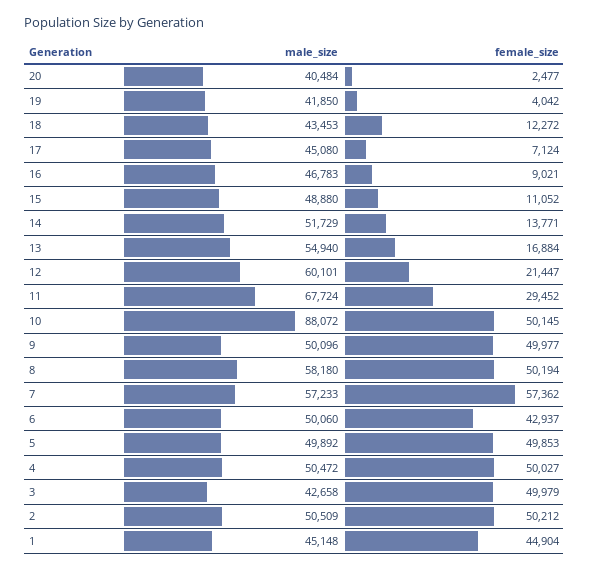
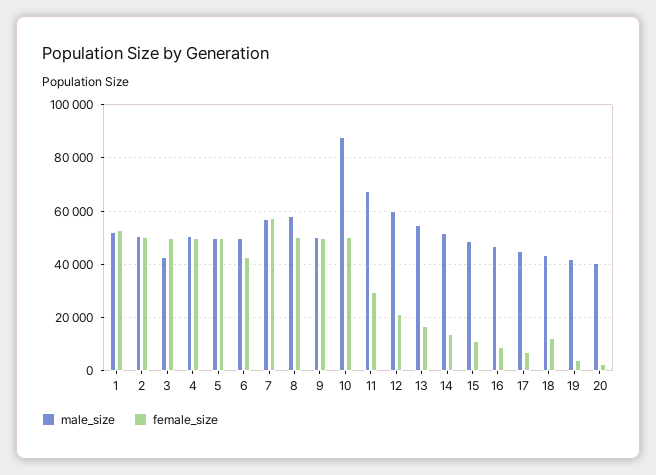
male_size, 1: 45148 -> 52500
female_size, 1: 44904 -> 52500

